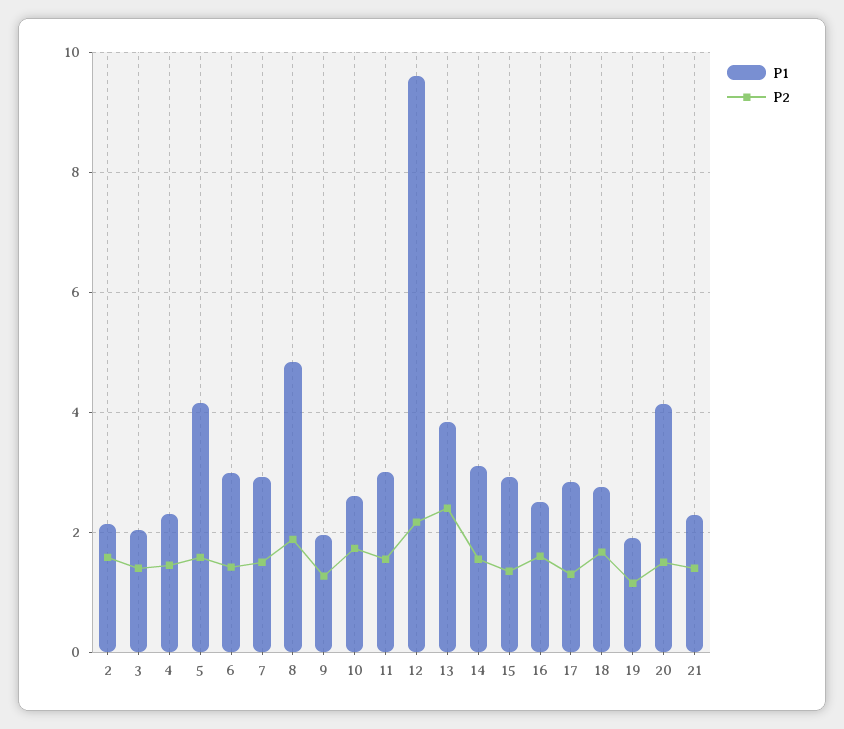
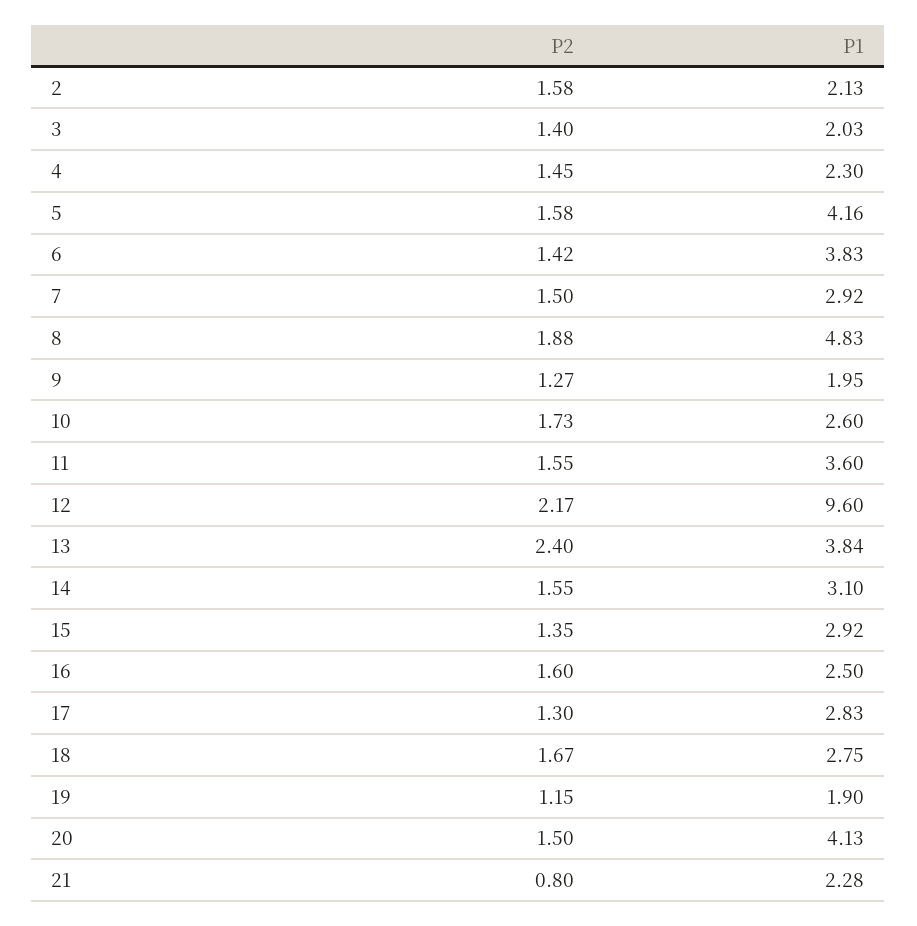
P1, 6: 3 -> 3.83
P1, 11: 3 -> 3.6
P2, 21: 1.4 -> 0.8

